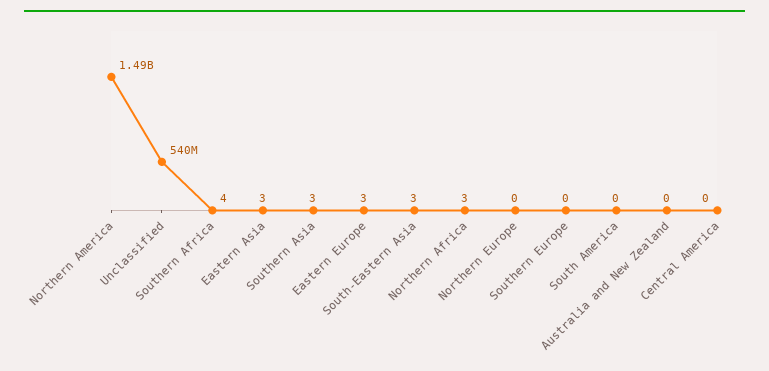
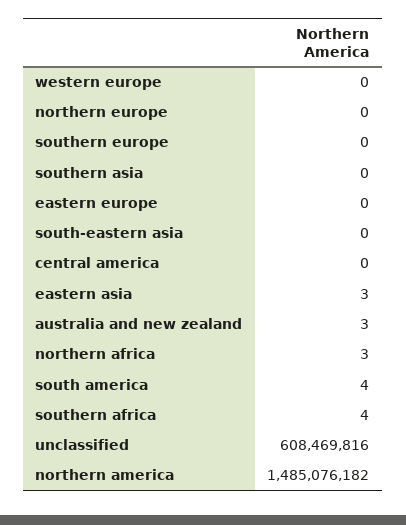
Unclassified: 540000000 -> 608469816
Southern Asia: 3 -> 0
Eastern Europe: 3 -> 0
South-Eastern Asia: 3 -> 0
South America: 0 -> 4
Australia and New Zealand: 0 -> 3
western europe: none -> 0

